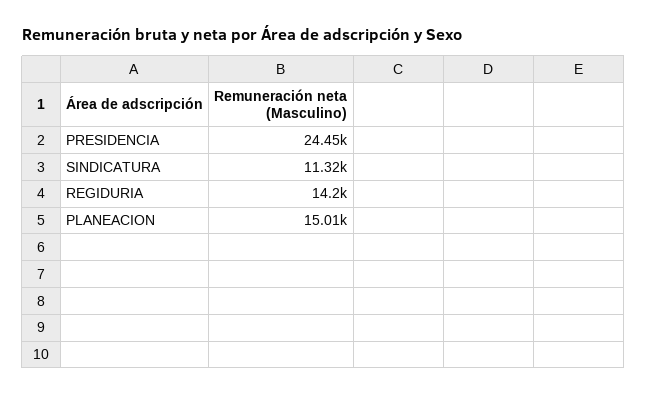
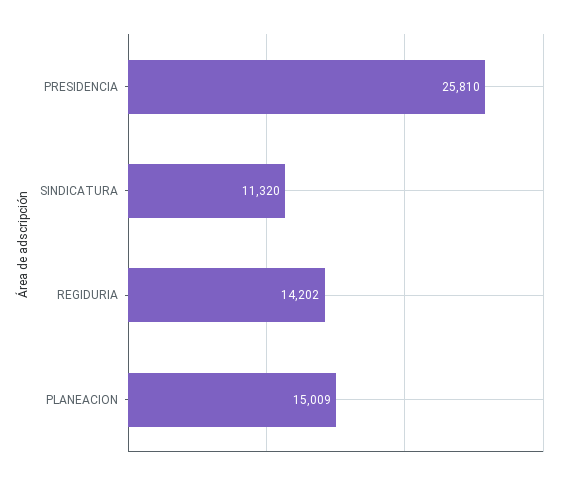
PRESIDENCIA: 24450 -> 25810

